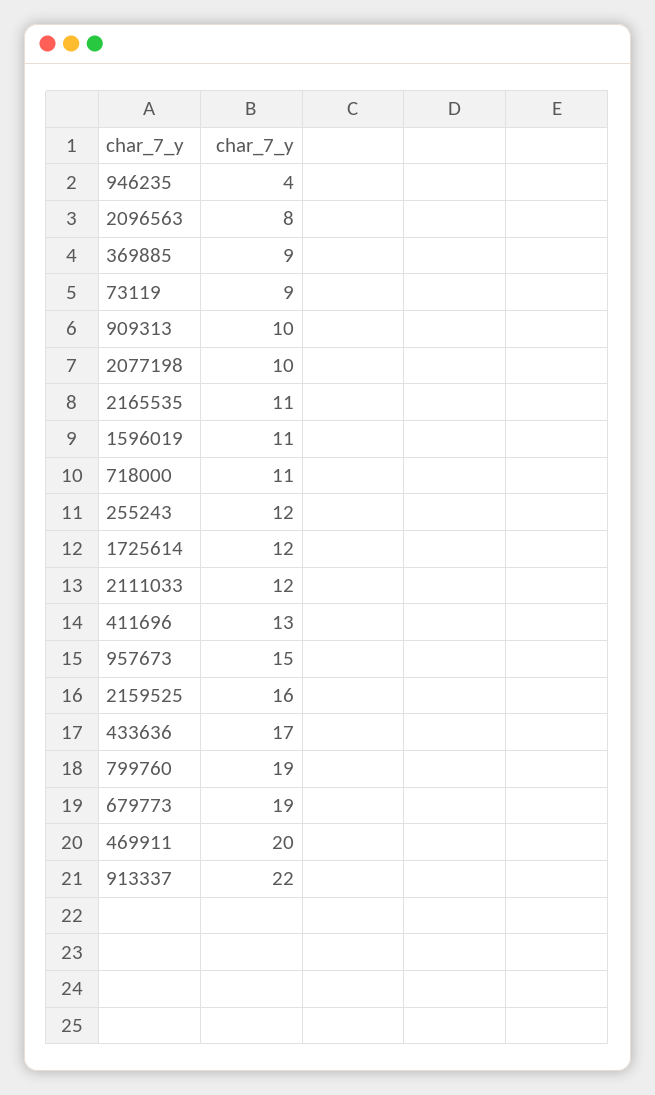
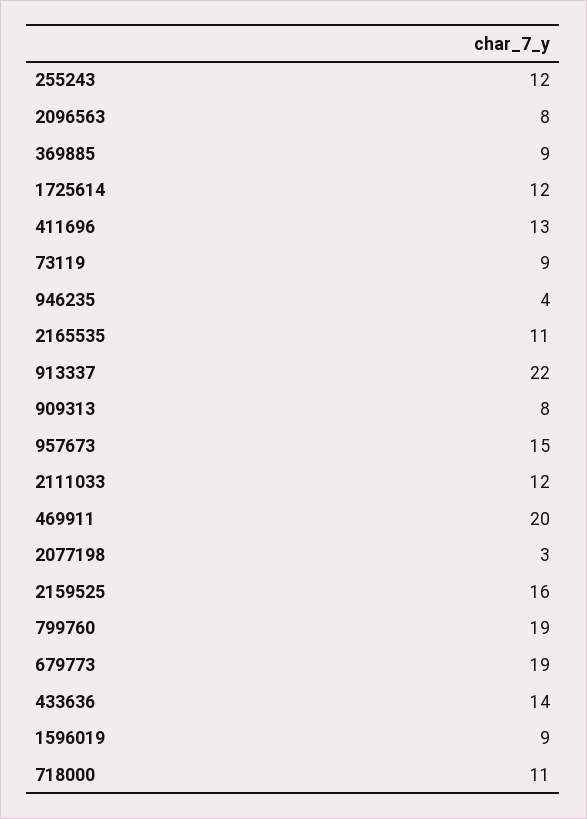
909313: 10 -> 8
2077198: 10 -> 3
1596019: 11 -> 9
433636: 17 -> 14

